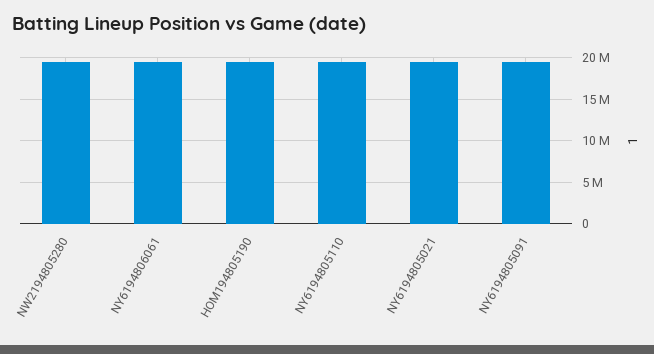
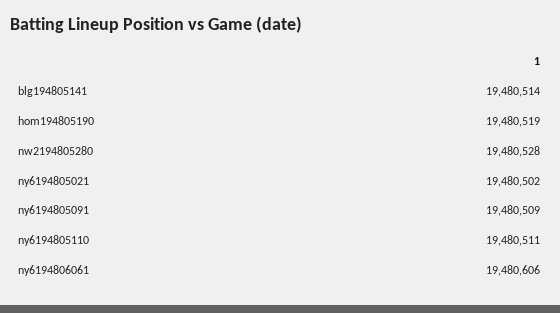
blg194805141: none -> 19480514

